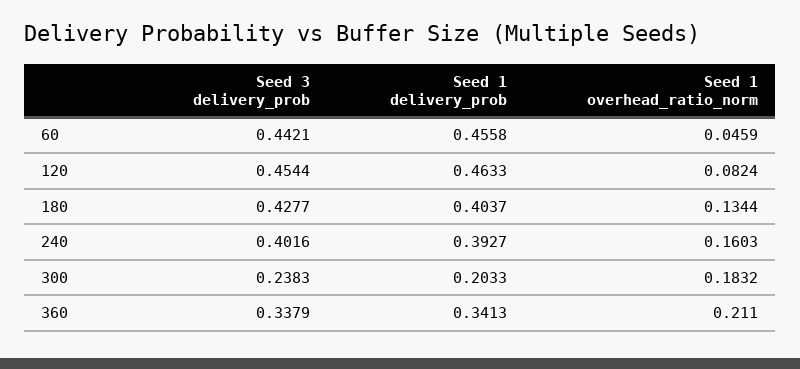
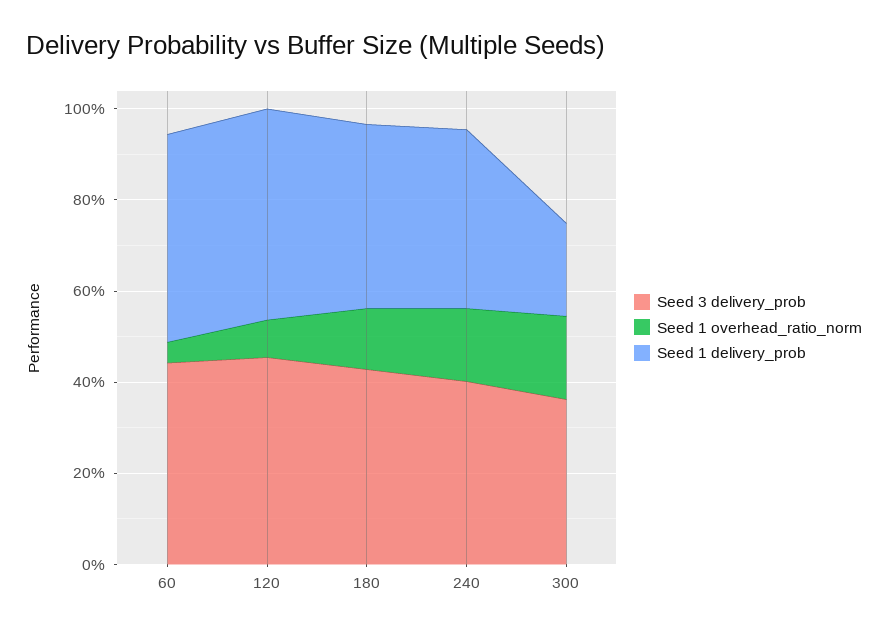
Seed 3 delivery_prob, 300: 0.2383 -> 0.35
Seed 3 delivery_prob, 360: 0.3379 -> none
Seed 1 delivery_prob, 360: 0.3413 -> none
Seed 1 overhead_ratio_norm, 360: 0.211 -> none

